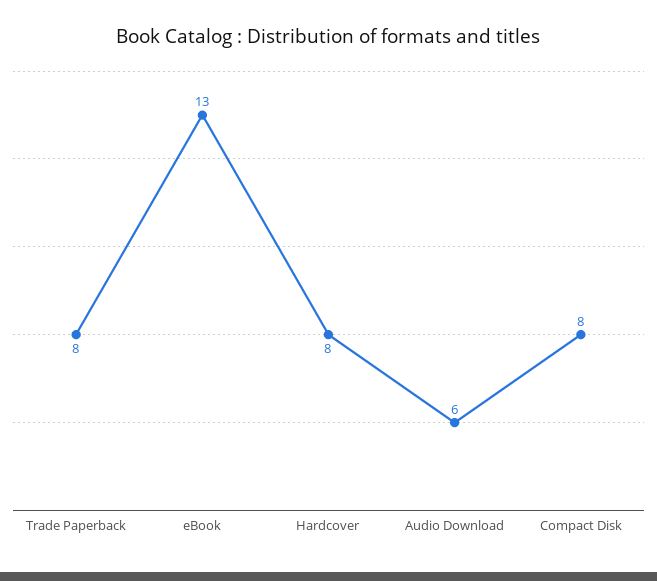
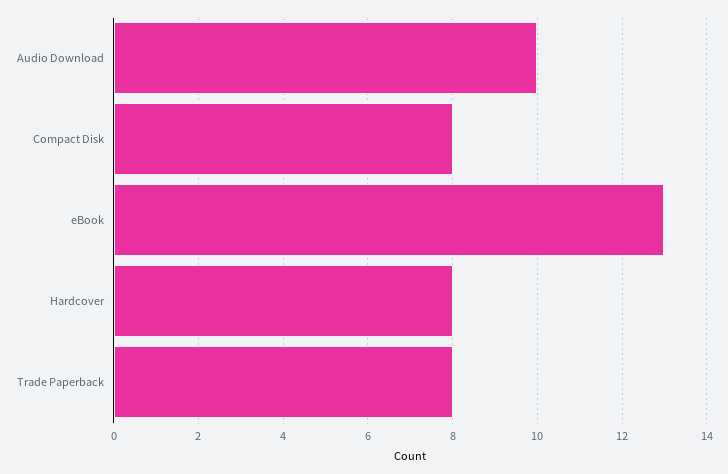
Audio Download: 6 -> 10

